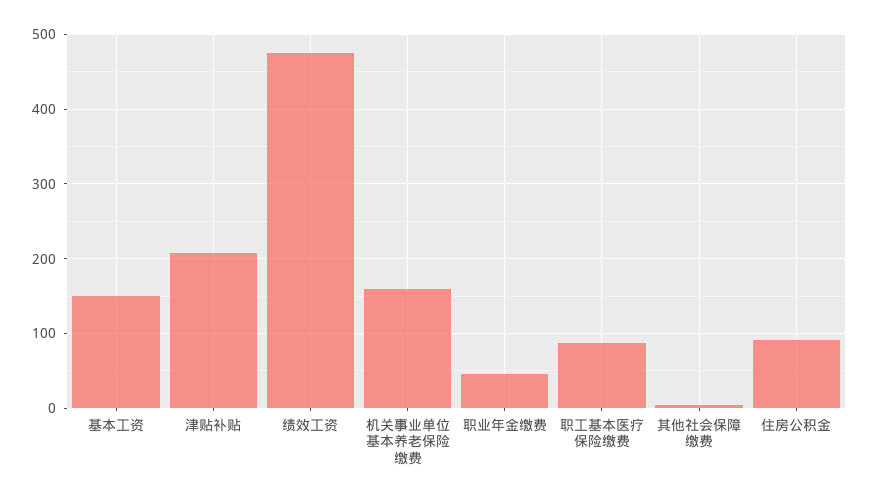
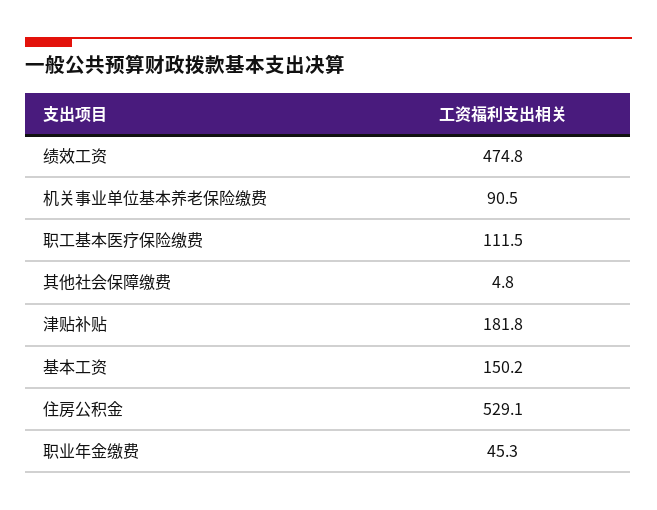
津贴补贴: 210 -> 181.8
机关事业单位基本养老保险缴费: 160 -> 90.5
职工基本医疗保险缴费: 90 -> 111.5
住房公积金: 90 -> 529.1

